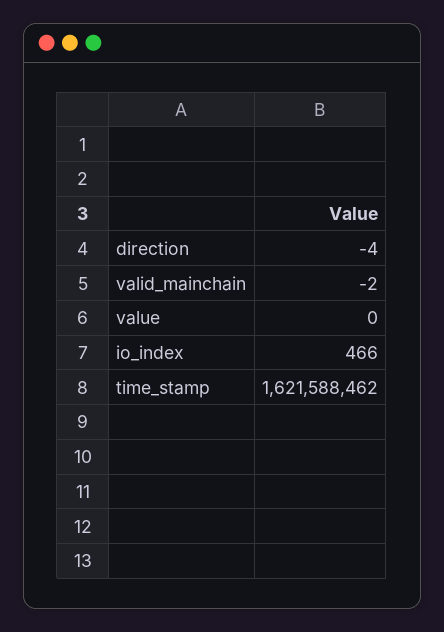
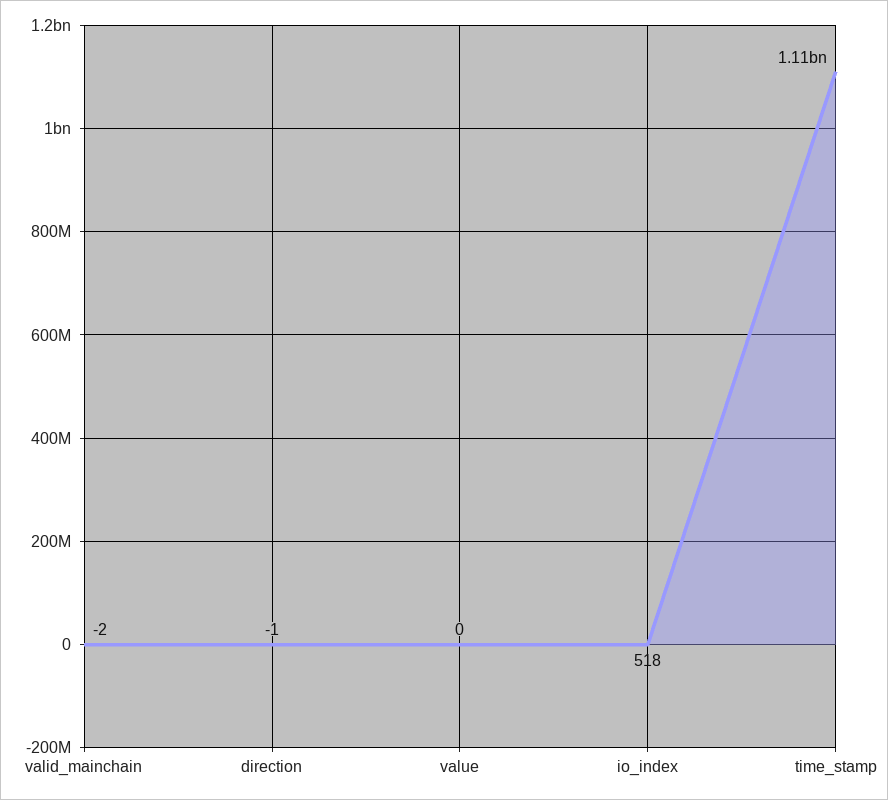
direction: -4 -> -1
io_index: 466 -> 518
time_stamp: 1621588462 -> 1110000000

